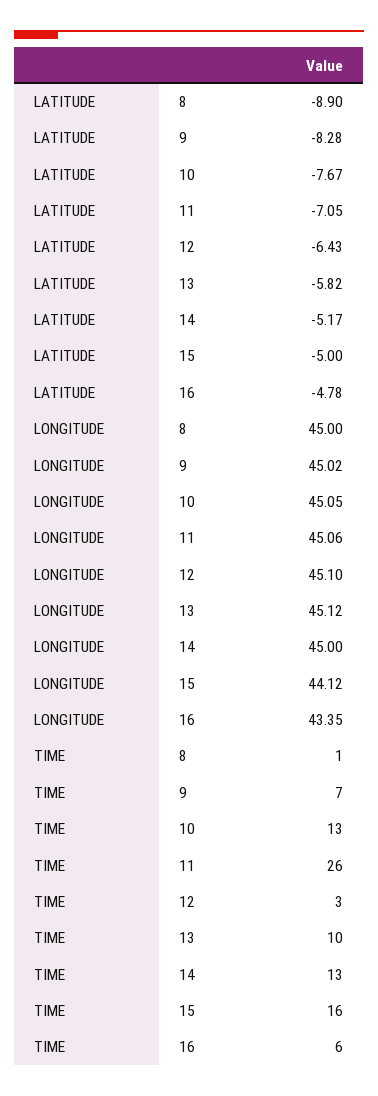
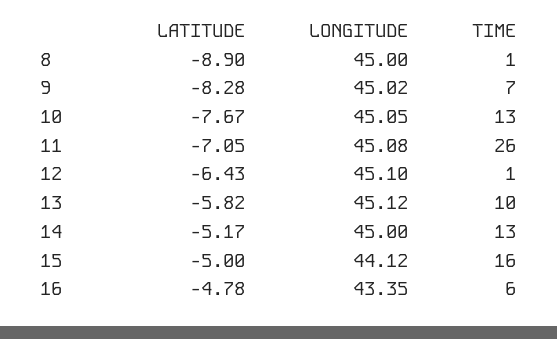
LONGITUDE, 11: 45.06 -> 45.08
TIME, 12: 3 -> 1

